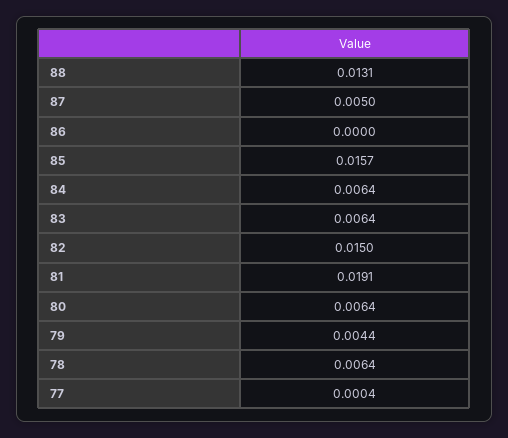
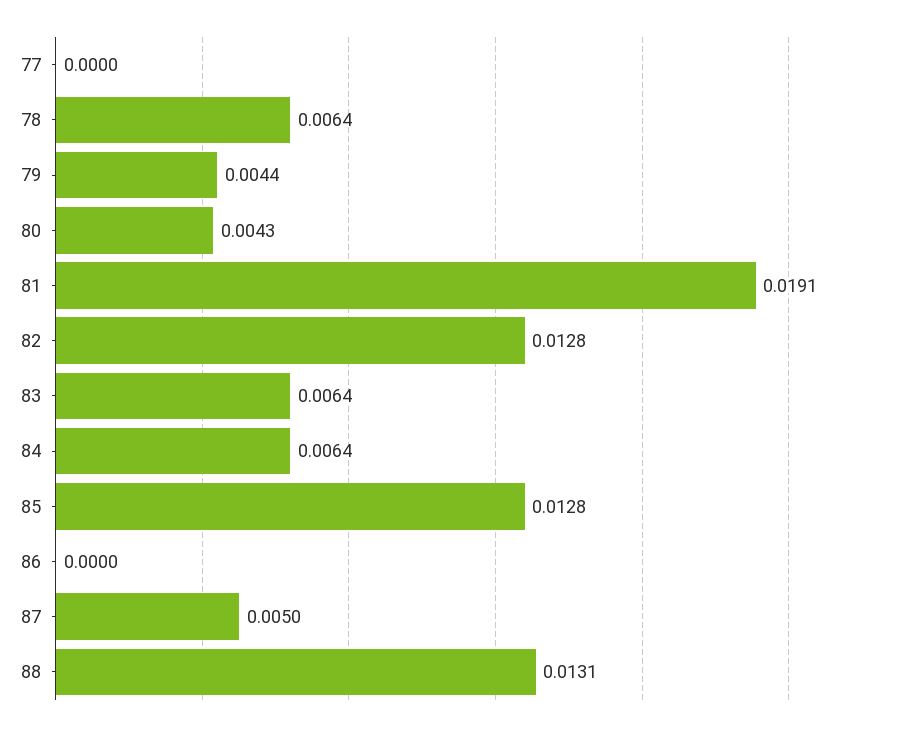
85: 0.0157 -> 0.0128
82: 0.015 -> 0.0128
80: 0.0064 -> 0.0043
77: 0.0004 -> 0

